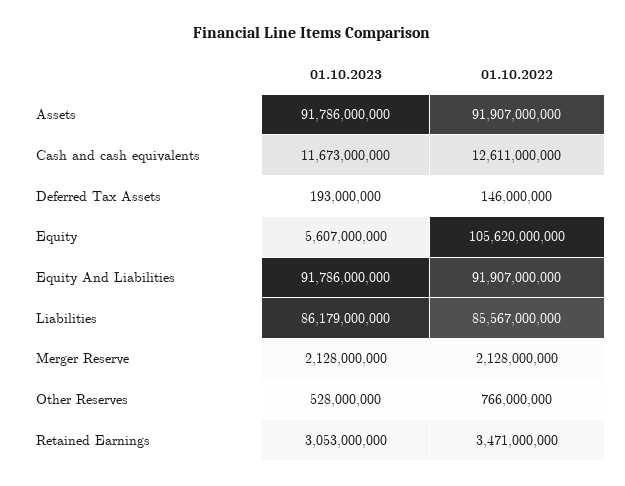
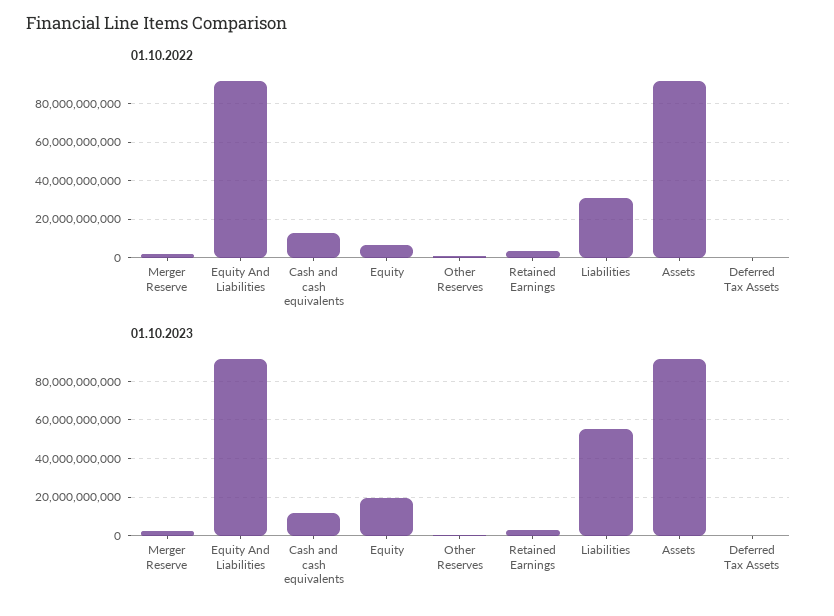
01.10.2023, Equity: 5607000000 -> 20000000000
01.10.2022, Equity: 105620000000 -> 5000000000
01.10.2023, Liabilities: 86179000000 -> 55000000000
01.10.2022, Liabilities: 85567000000 -> 30000000000

